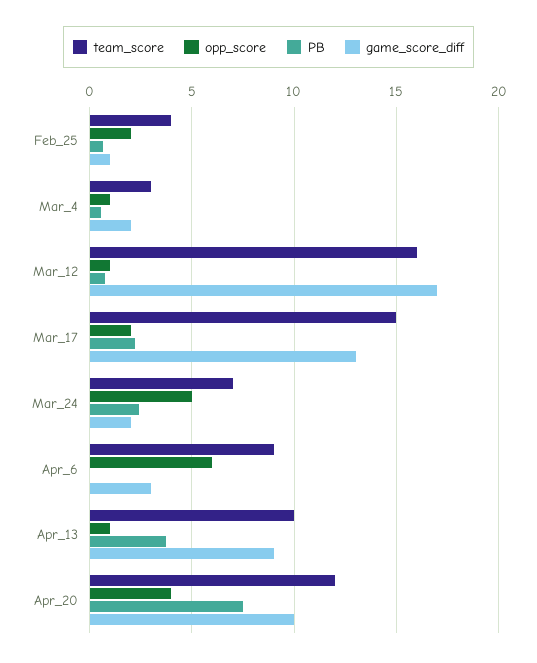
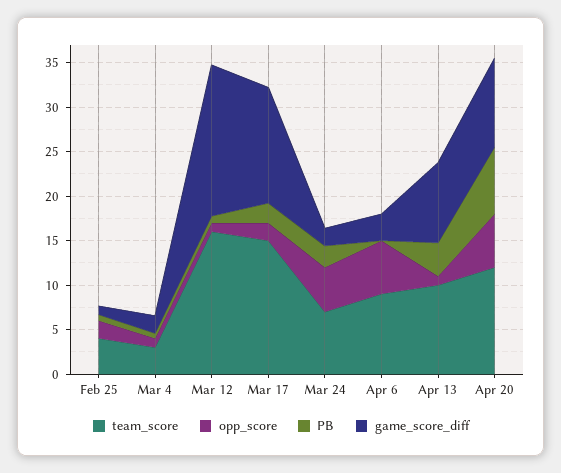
opp_score, Apr_20: 4 -> 6

